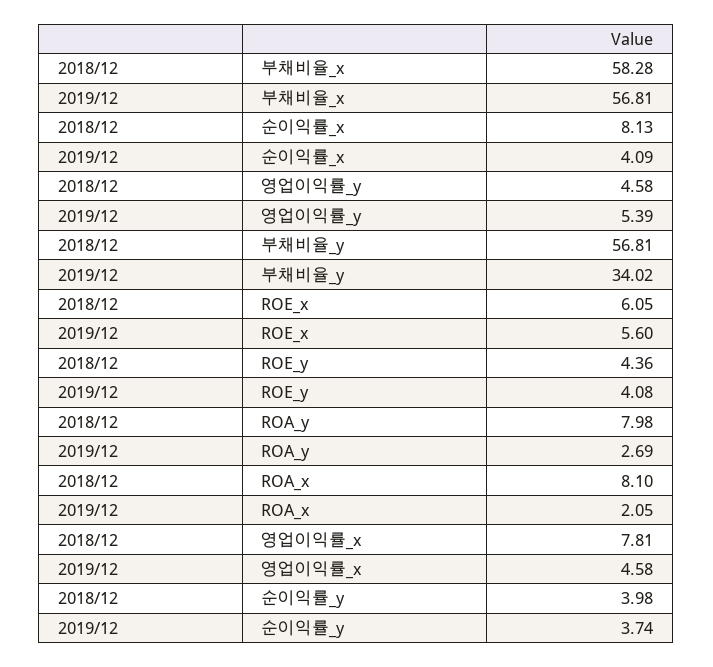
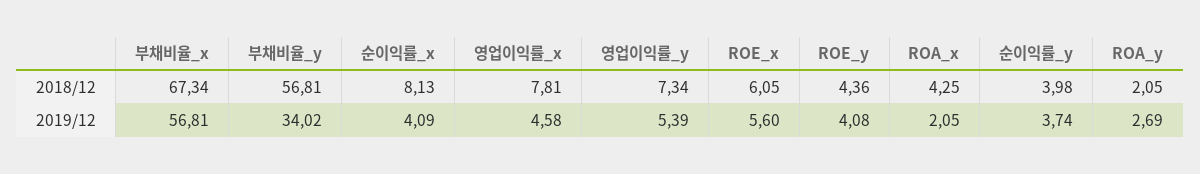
2018/12, 부채비율_x: 58.28 -> 67.34
2018/12, 영업이익률_y: 4.58 -> 7.34
2018/12, ROA_y: 7.98 -> 2.05
2018/12, ROA_x: 8.1 -> 4.25

